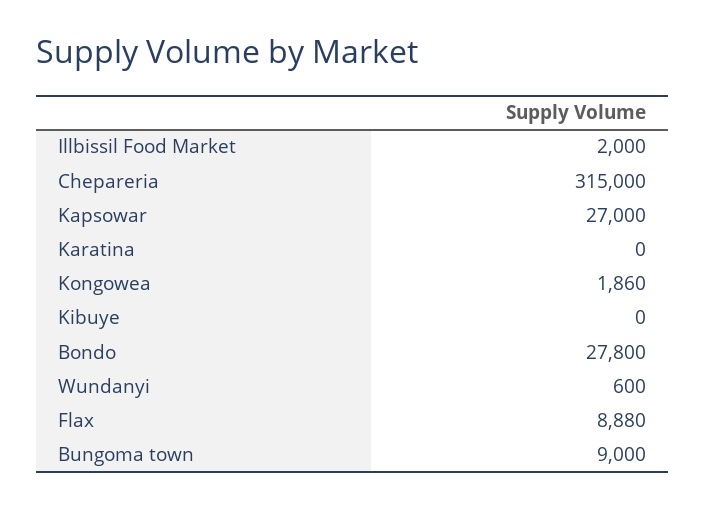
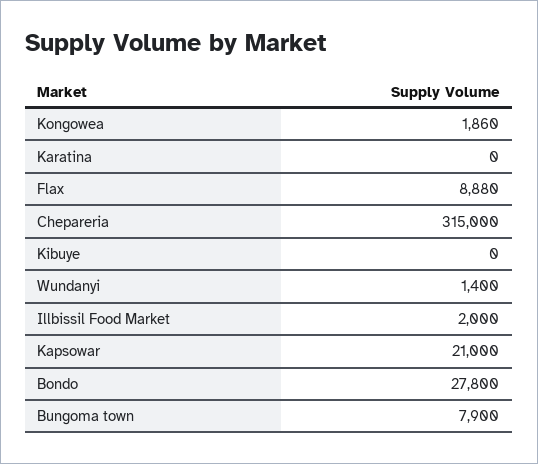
Kapsowar: 27000 -> 21000
Wundanyi: 600 -> 1400
Bungoma town: 9000 -> 7900

